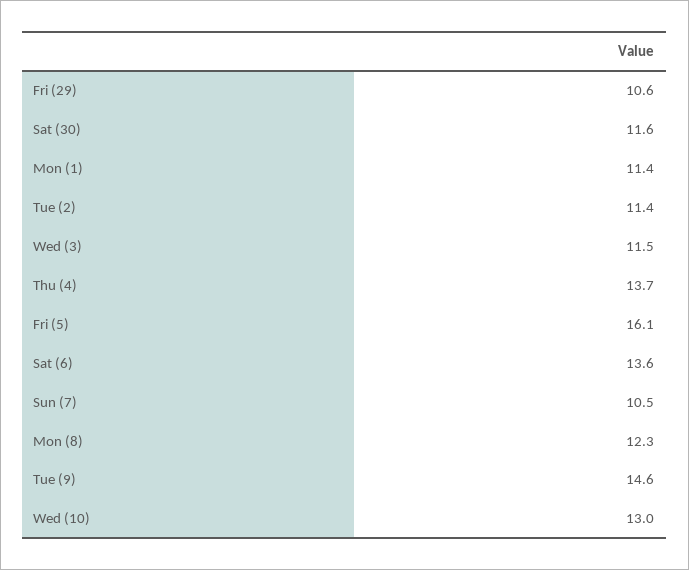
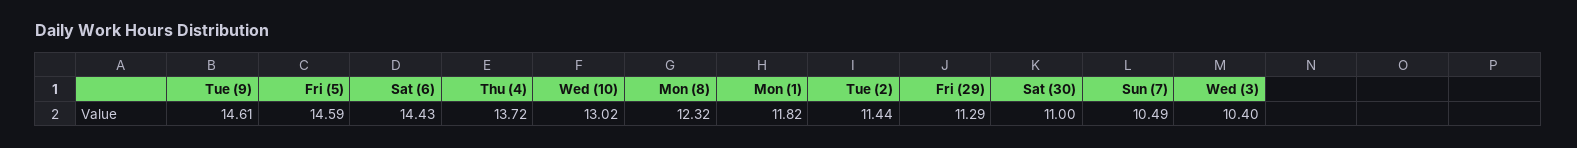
Fri (29): 10.6 -> 11.29
Sat (30): 11.6 -> 11
Mon (1): 11.4 -> 11.82
Wed (3): 11.5 -> 10.4
Fri (5): 16.1 -> 14.59
Sat (6): 13.6 -> 14.43

